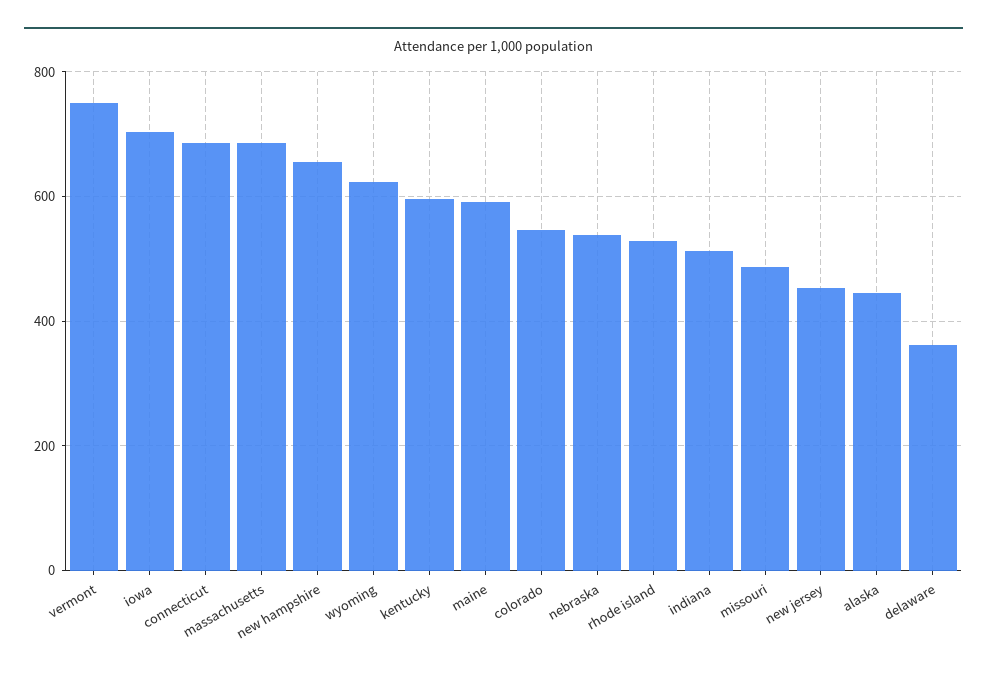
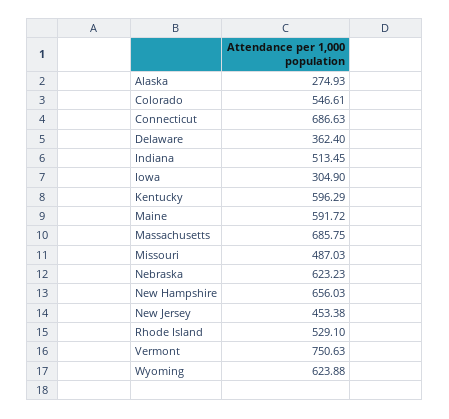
iowa: 700 -> 304.9
nebraska: 540 -> 623.23
alaska: 440 -> 274.93

